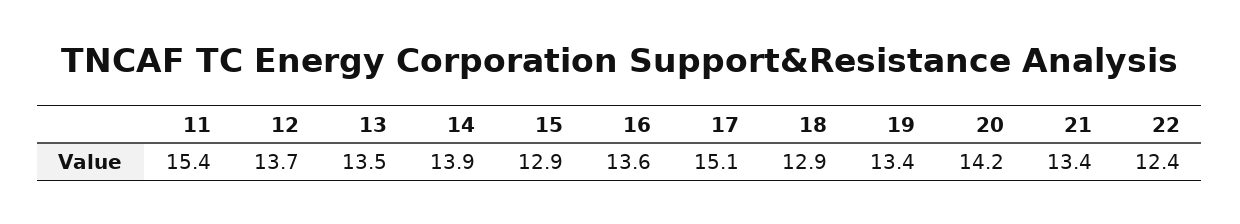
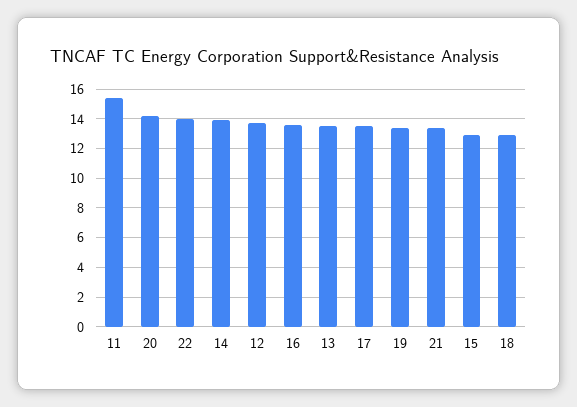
17: 15.1 -> 13.5
22: 12.4 -> 14

